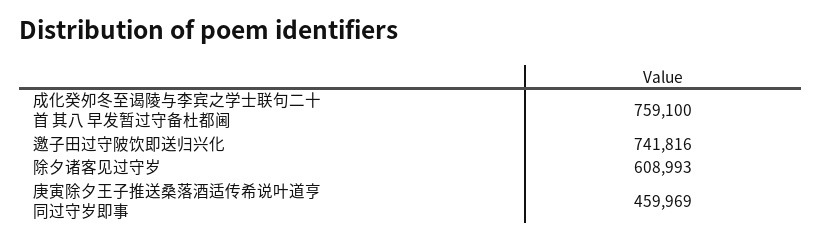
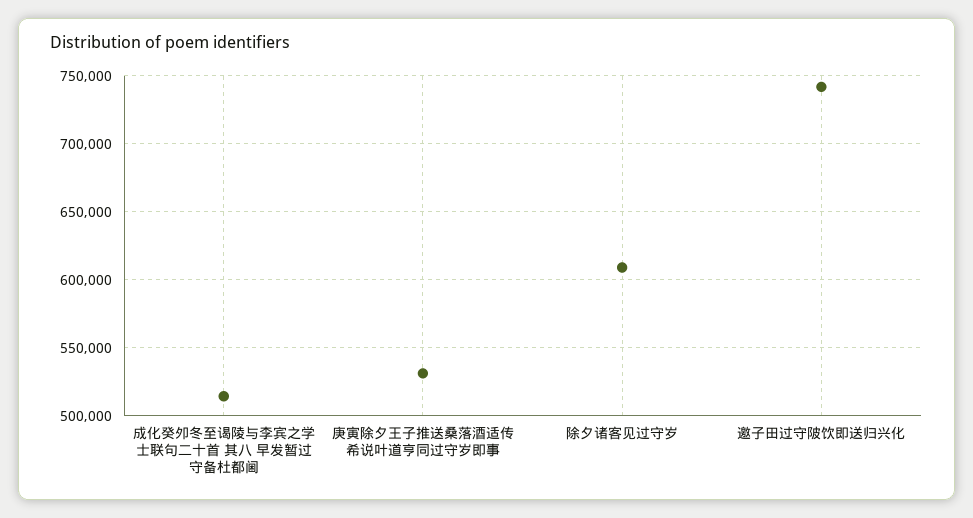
成化癸夘冬至谒陵与李宾之学士联句二十首 其八 早发暂过守备杜都阃: 759100 -> 515000
庚寅除夕王子推送桑落酒适传希说叶道亨同过守岁即事: 459969 -> 530000

